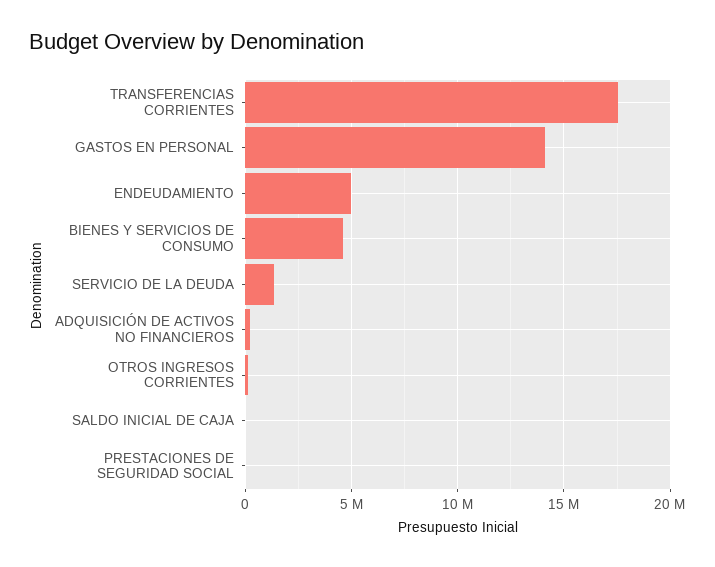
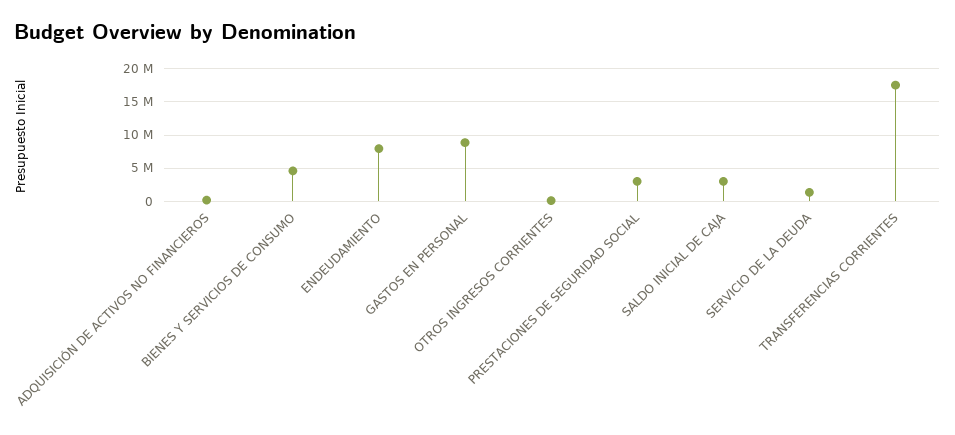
GASTOS EN PERSONAL: 14000000 -> 9000000
ENDEUDAMIENTO: 5000000 -> 8000000
SALDO INICIAL DE CAJA: 0 -> 3000000
PRESTACIONES DE SEGURIDAD SOCIAL: 0 -> 3000000

